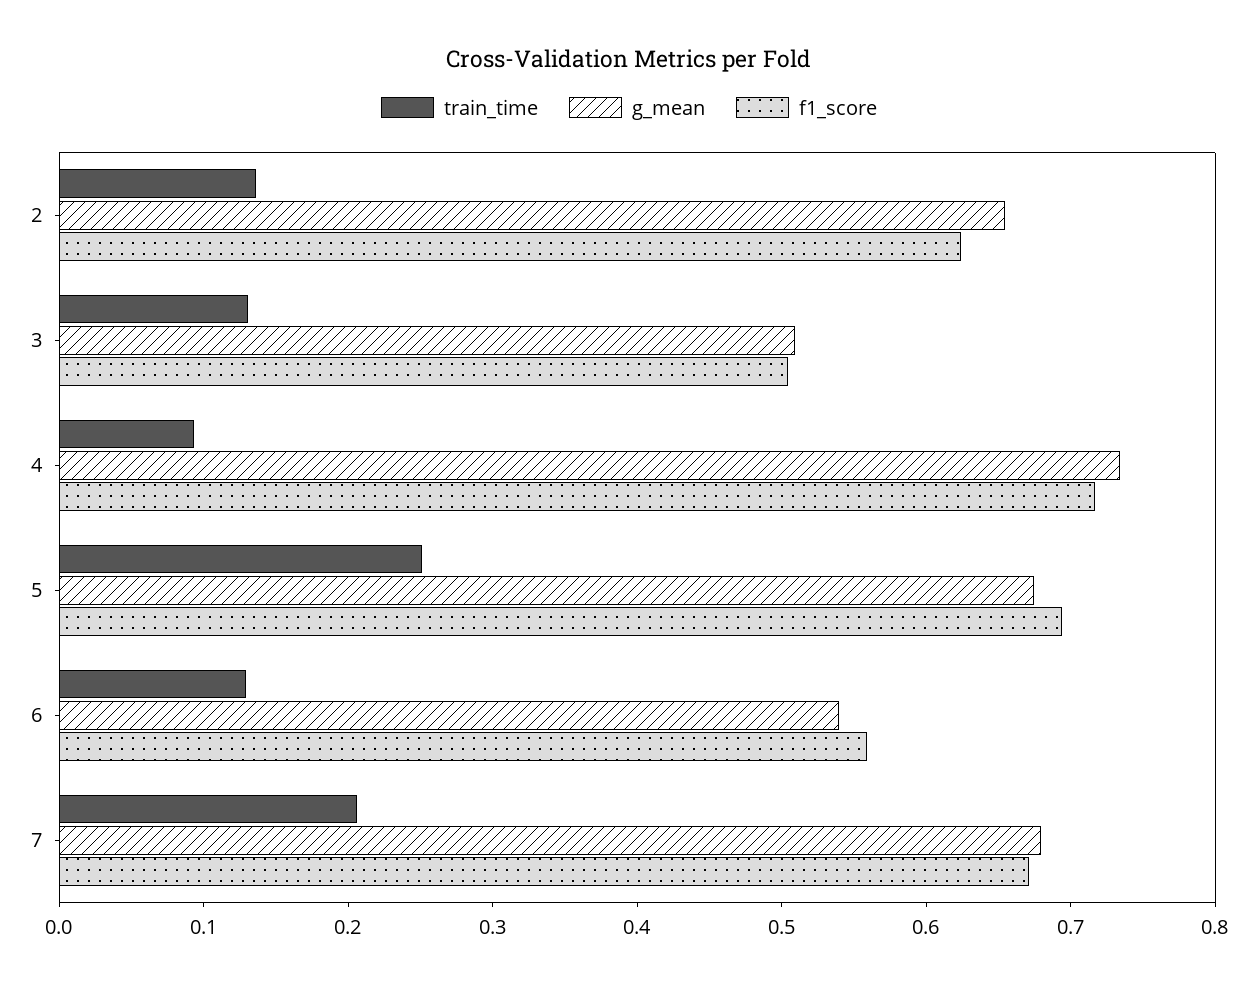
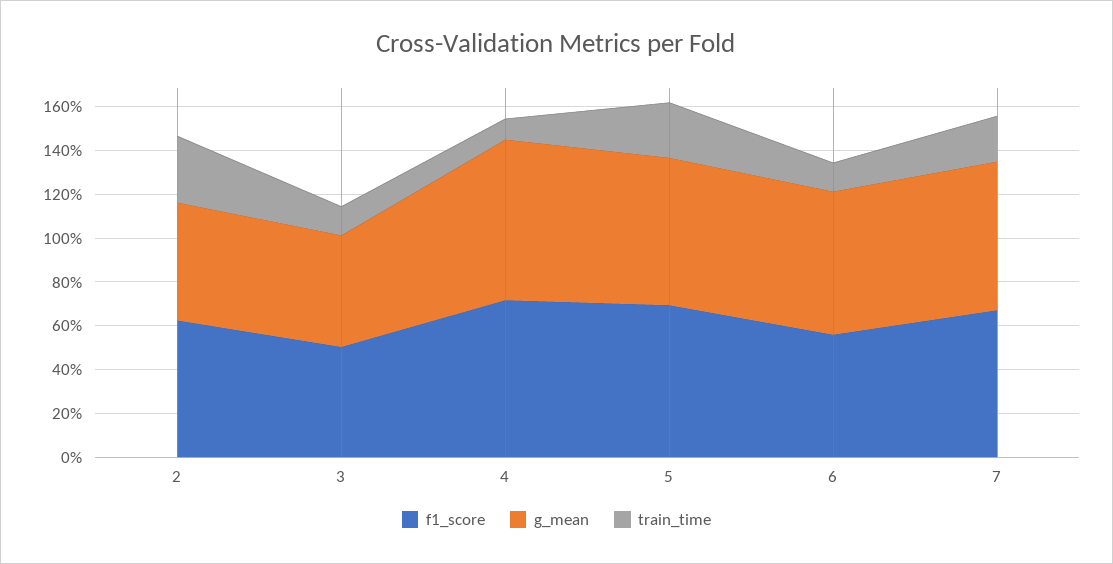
train_time, 2: 0.14 -> 0.3
g_mean, 2: 0.66 -> 0.55
g_mean, 6: 0.54 -> 0.65

